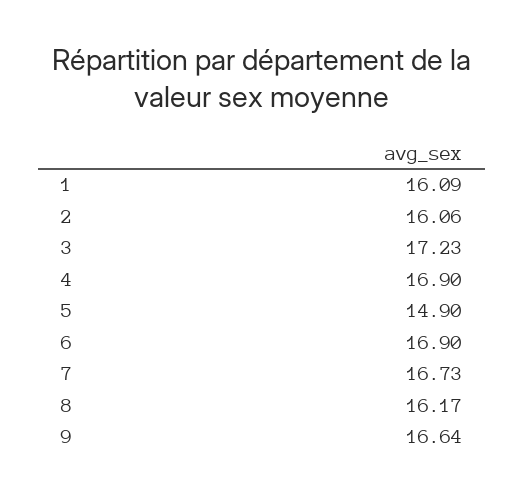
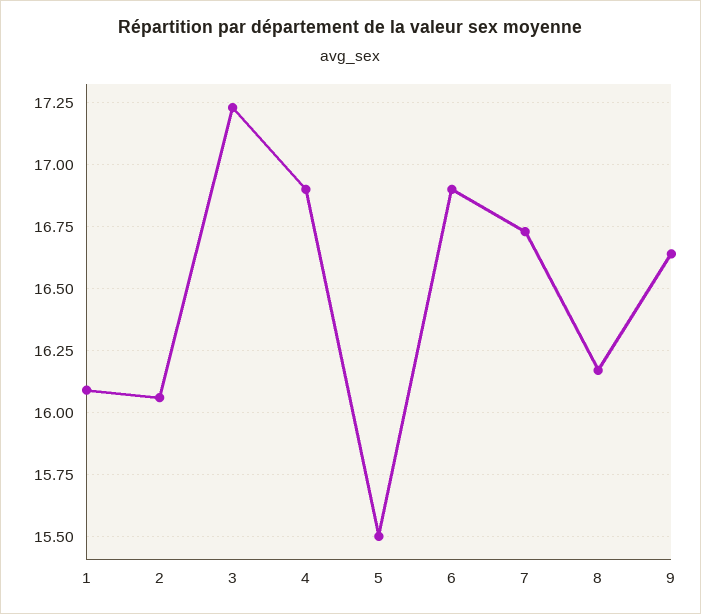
5: 14.9 -> 15.5

